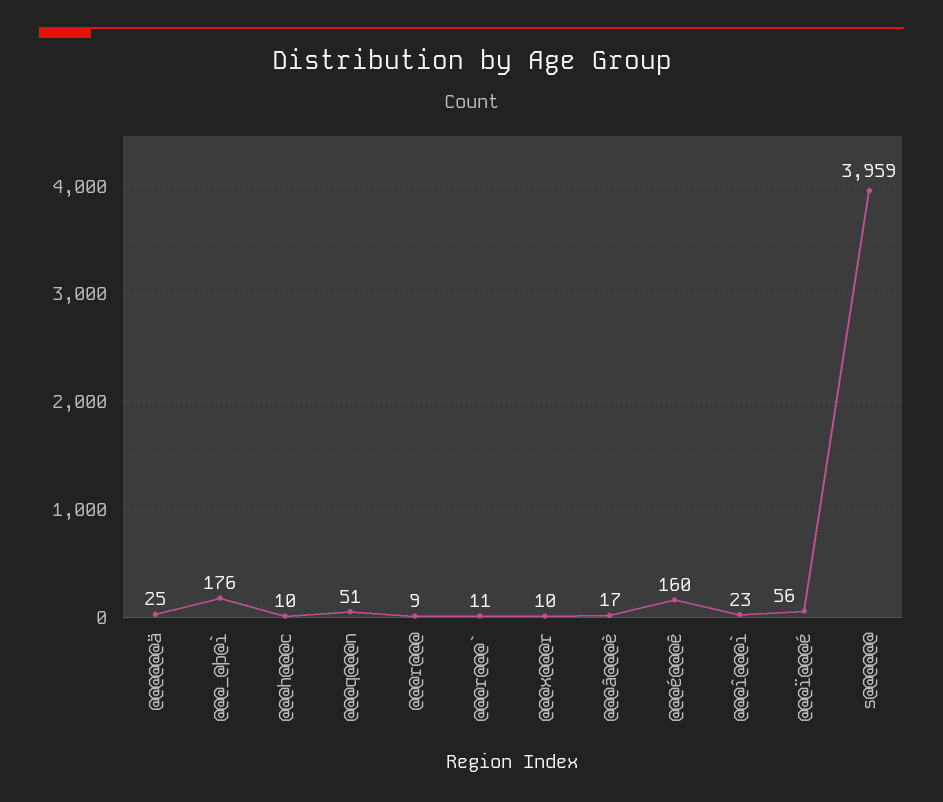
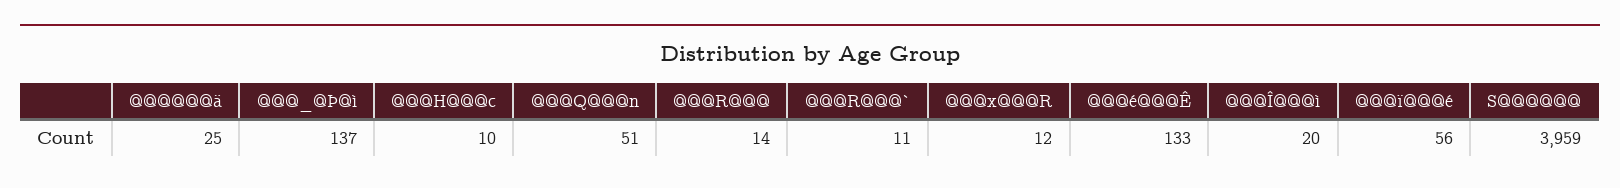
@@@_@þ@ì: 176 -> 137
@@@r@@@: 9 -> 14
@@@x@@@r: 10 -> 12
@@@â@@@è: 17 -> none
@@@é@@@ê: 160 -> 133
@@@î@@@ì: 23 -> 20

